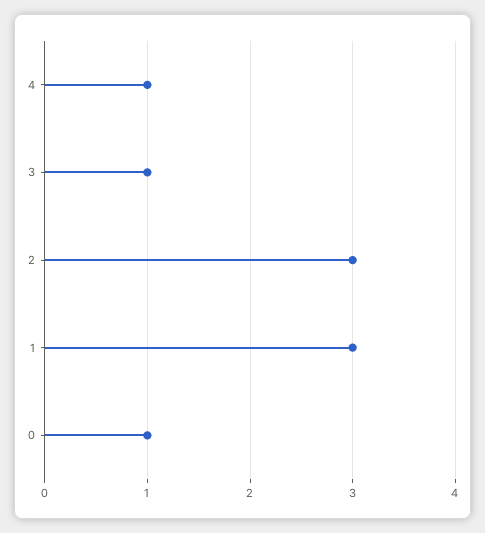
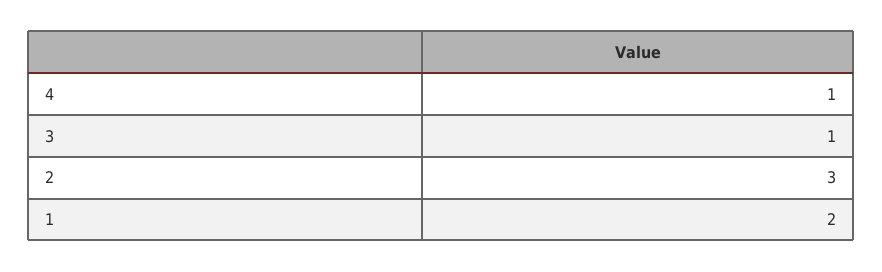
1: 3 -> 2
0: 1 -> none

